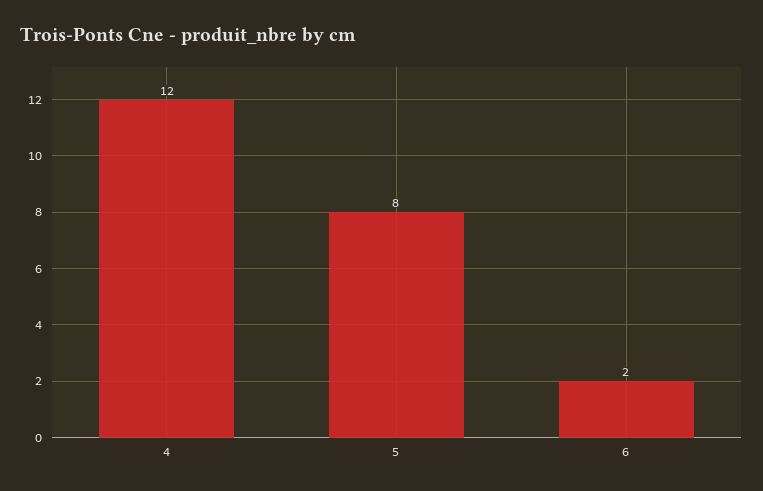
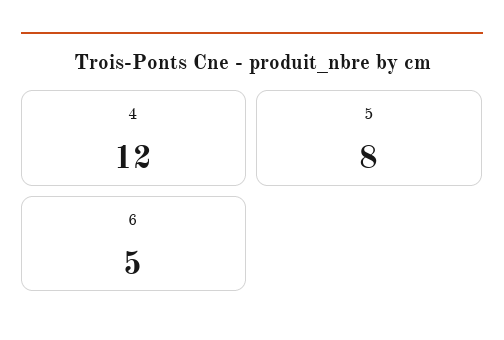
6: 2 -> 5

